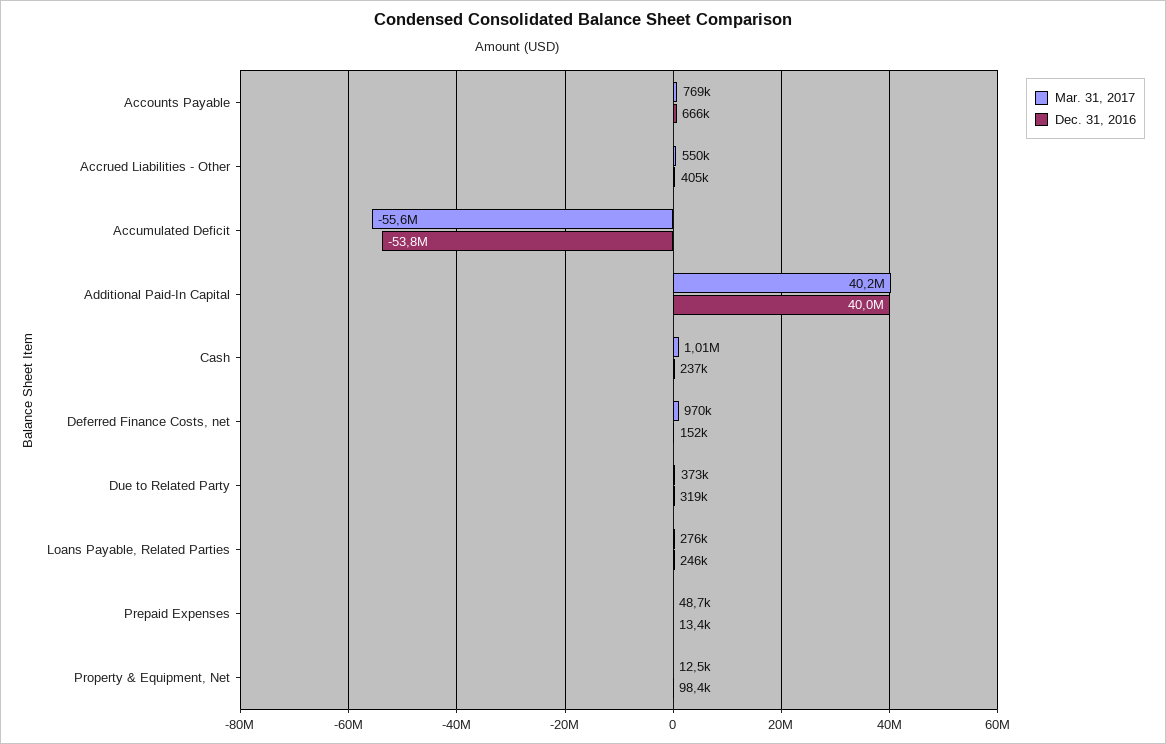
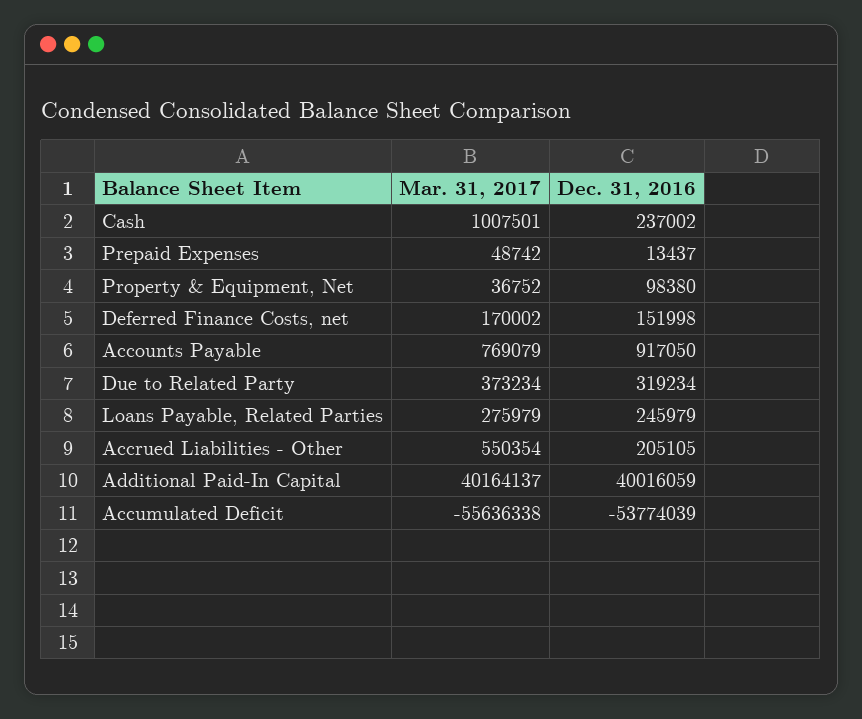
Dec. 31, 2016, Accounts Payable: 666000 -> 917050
Dec. 31, 2016, Accrued Liabilities - Other: 405000 -> 205105
Mar. 31, 2017, Deferred Finance Costs, net: 970000 -> 170002
Mar. 31, 2017, Property & Equipment, Net: 12500 -> 36752

